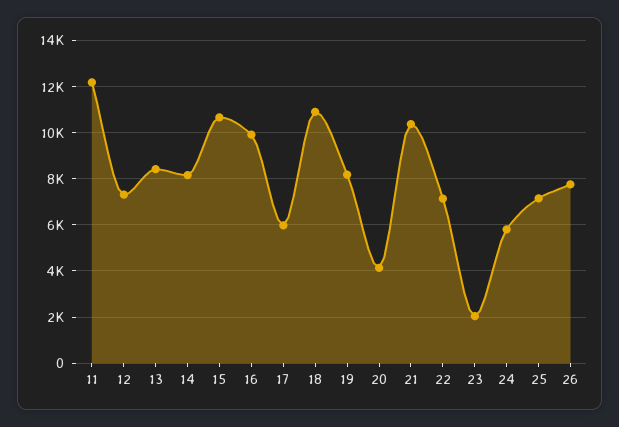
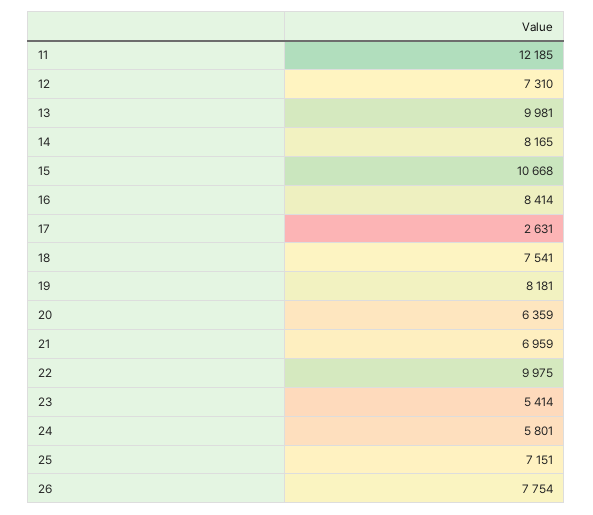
13: 8500 -> 9981
16: 10000 -> 8414
17: 6000 -> 2631
18: 11000 -> 7541
20: 4000 -> 6359
21: 10500 -> 6959
22: 7000 -> 9975
23: 2000 -> 5414

